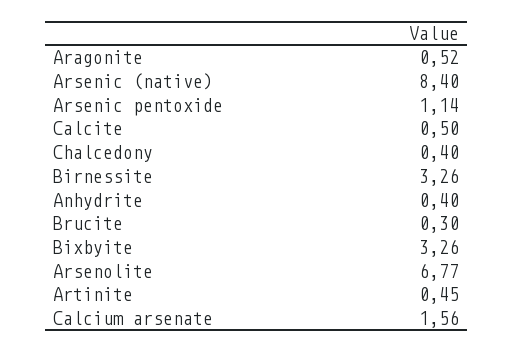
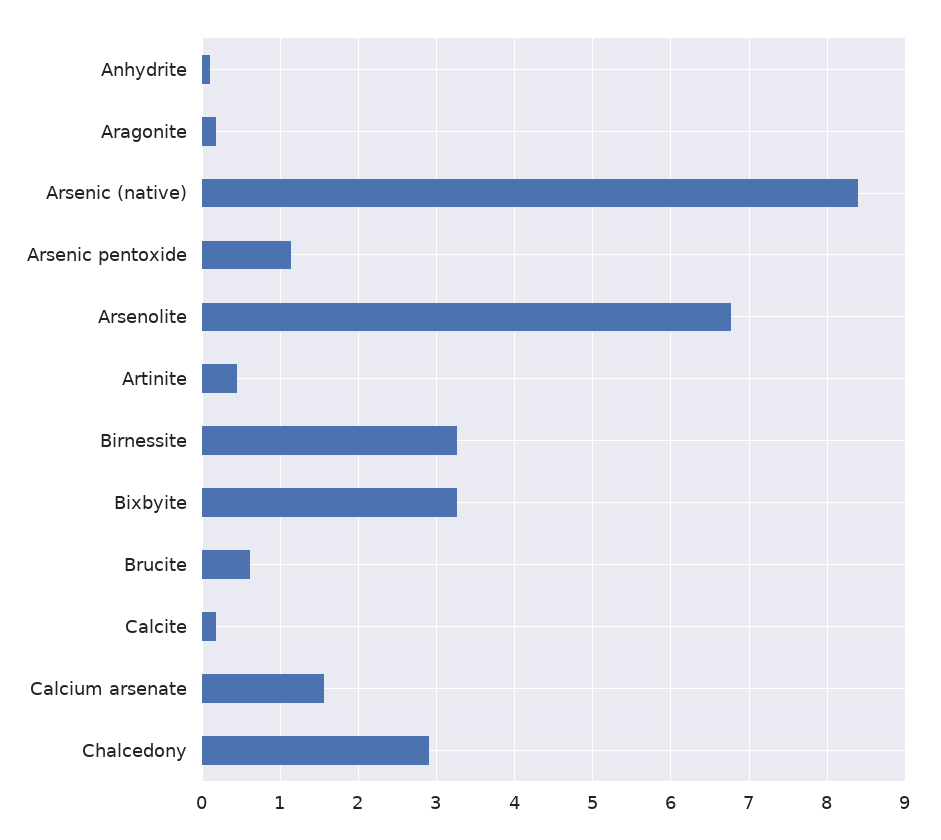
Aragonite: 0.52 -> 0.2
Calcite: 0.5 -> 0.2
Chalcedony: 0.4 -> 2.9
Anhydrite: 0.4 -> 0.1
Brucite: 0.3 -> 0.6

